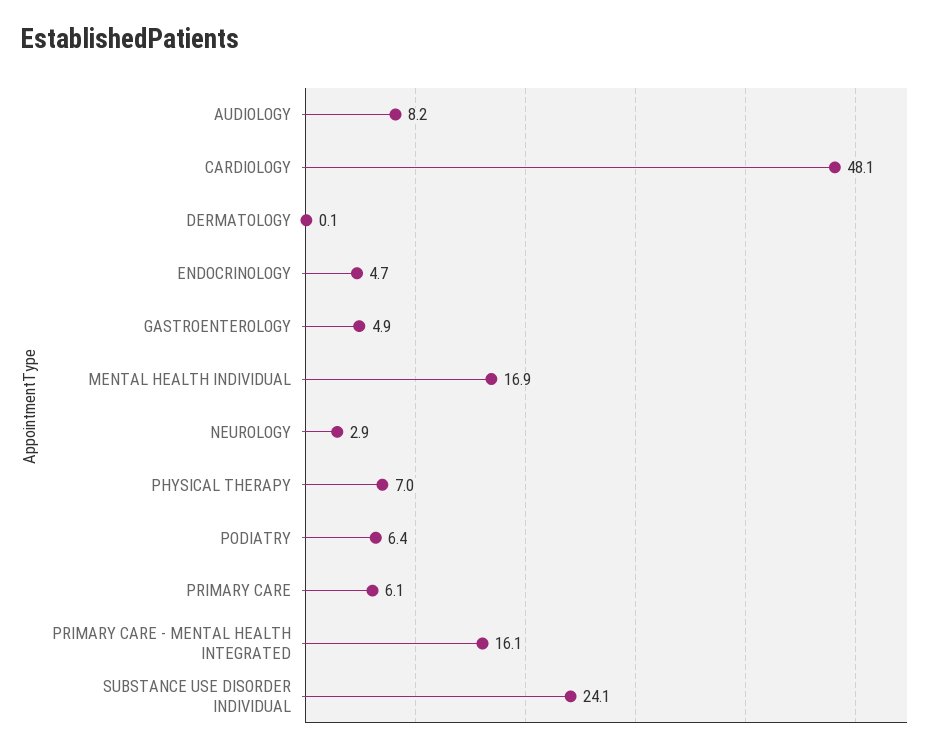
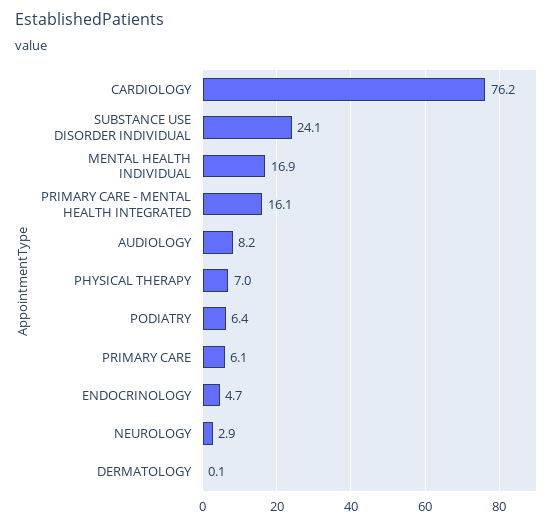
CARDIOLOGY: 48.1 -> 76.2
GASTROENTEROLOGY: 4.9 -> none

